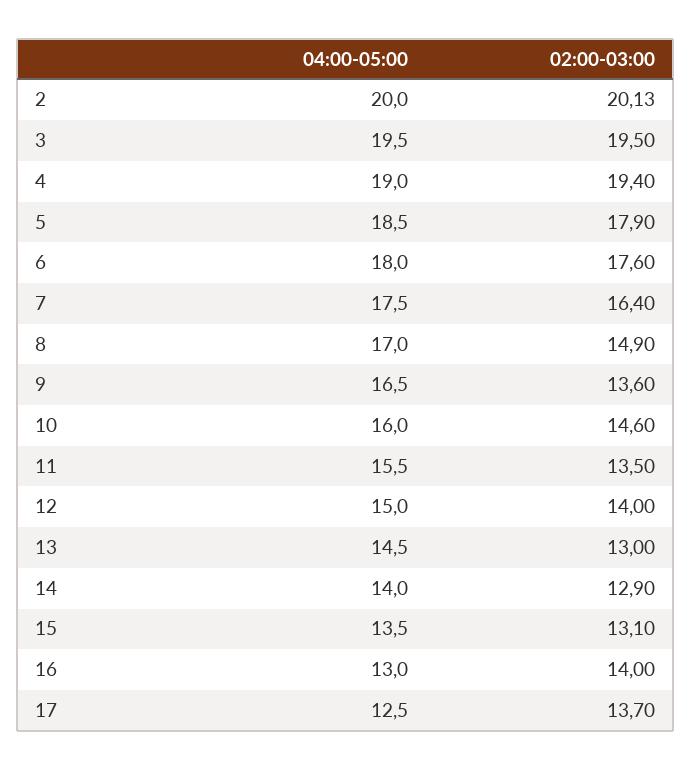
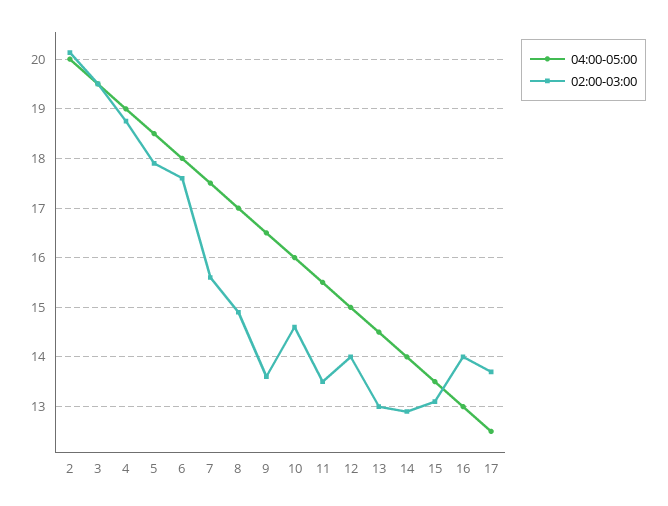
02:00-03:00, 4: 19.4 -> 18.8
02:00-03:00, 7: 16.4 -> 15.6

